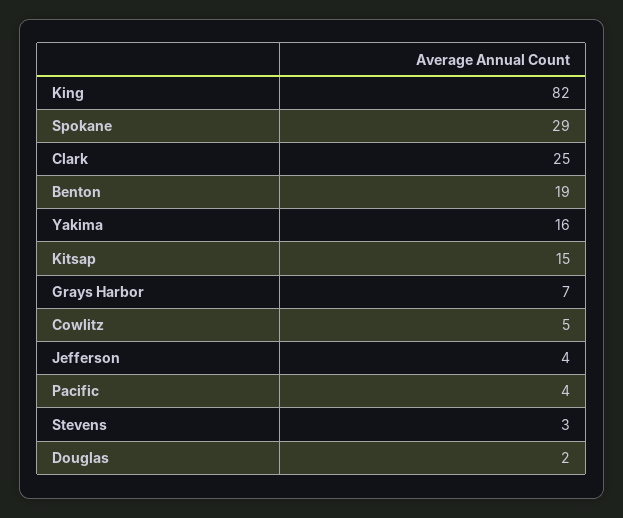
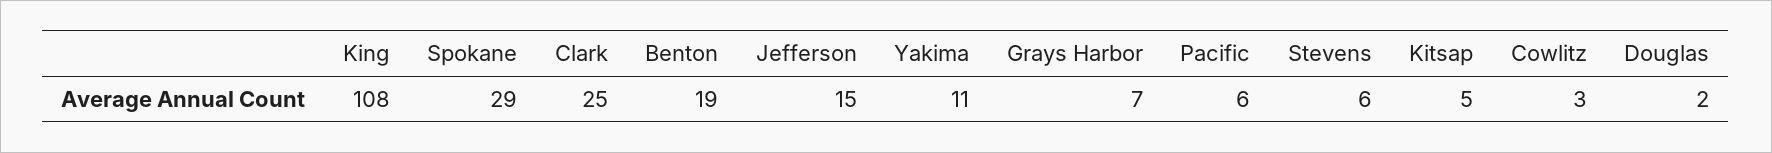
King: 82 -> 108
Yakima: 16 -> 11
Kitsap: 15 -> 5
Cowlitz: 5 -> 3
Jefferson: 4 -> 15
Pacific: 4 -> 6
Stevens: 3 -> 6

